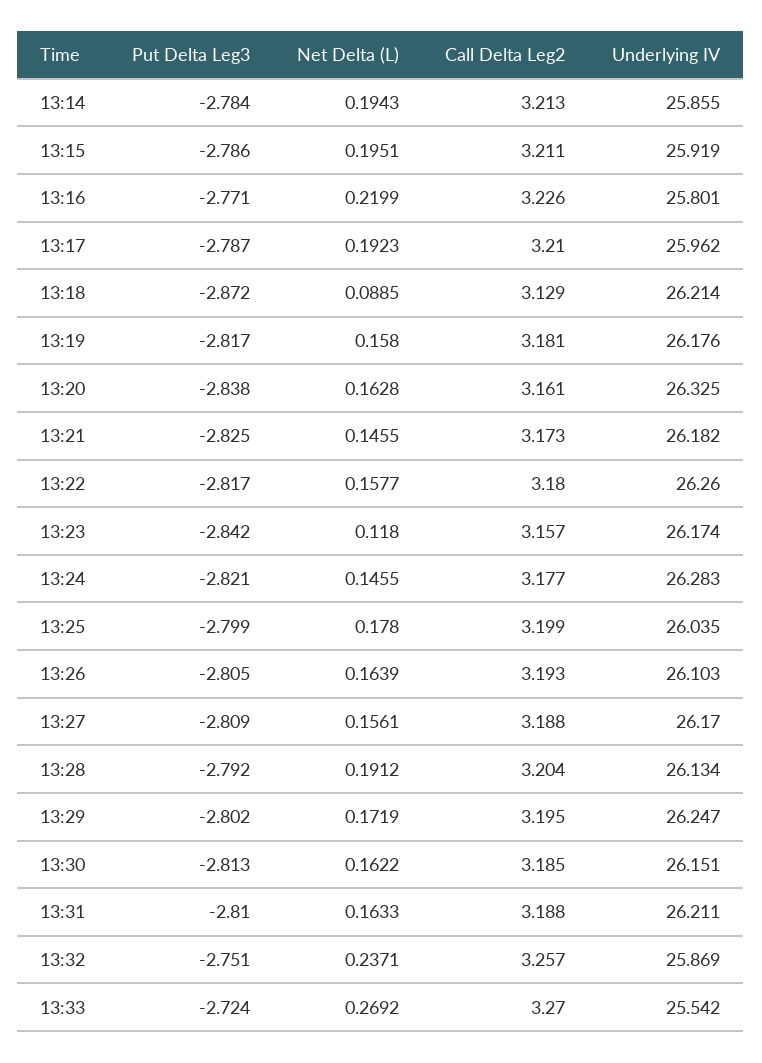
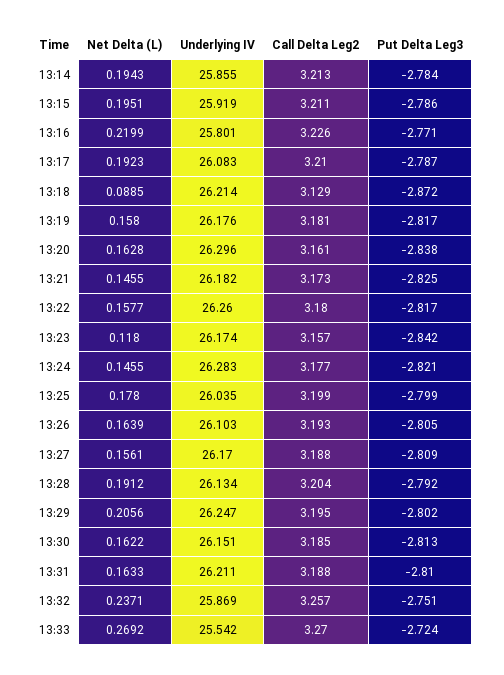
Underlying IV, 13:17: 25.962 -> 26.083
Underlying IV, 13:20: 26.325 -> 26.296
Net Delta (L), 13:29: 0.1719 -> 0.2056

